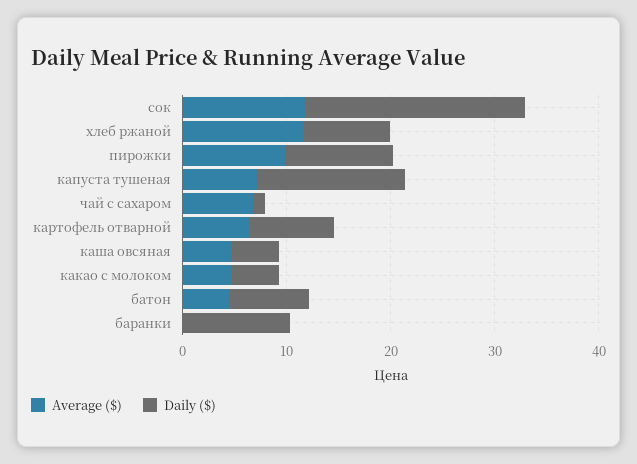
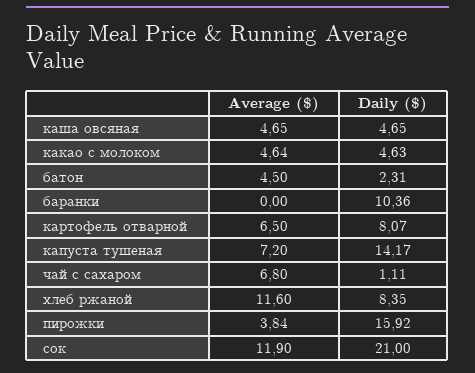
Average ($), пирожки: 10 -> 3.84
Daily ($), пирожки: 10 -> 15.92
Daily ($), батон: 8 -> 2.31

